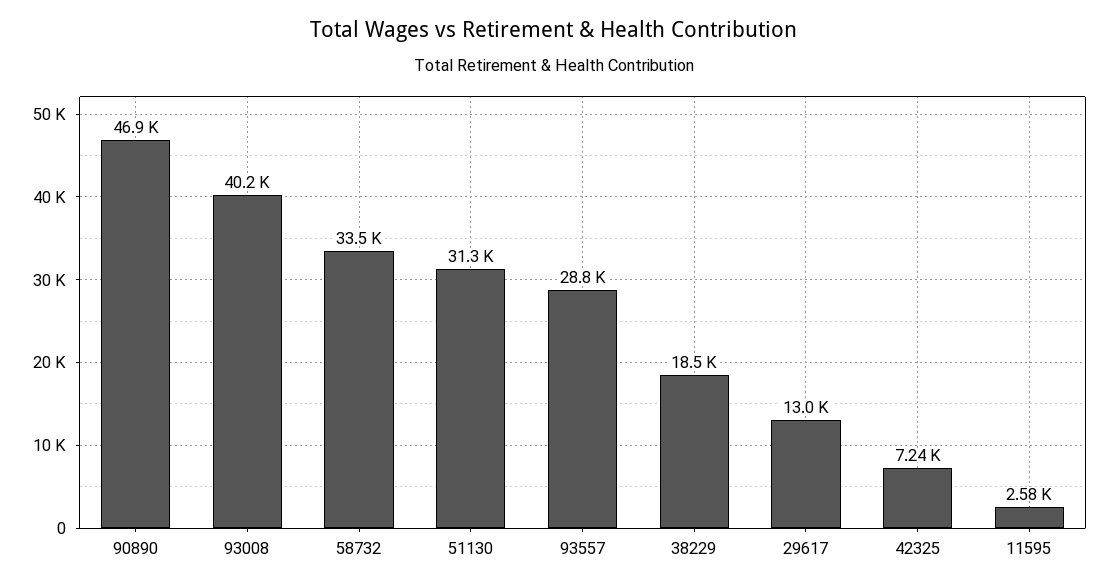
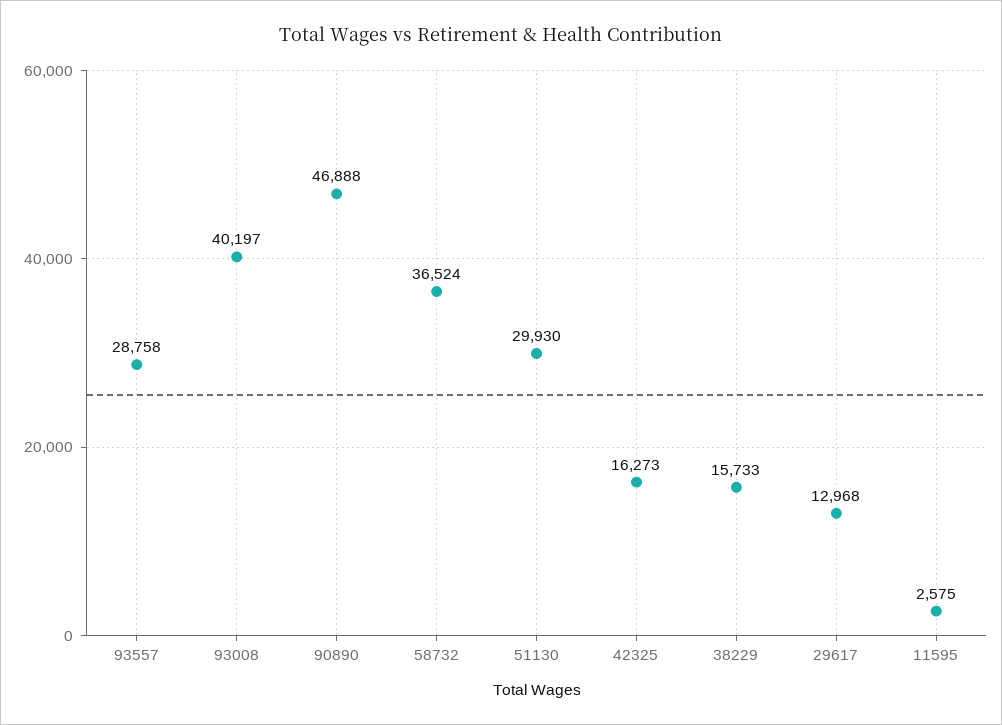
58732: 33500 -> 36524
51130: 31300 -> 29930
38229: 18500 -> 15733
42325: 7240 -> 16273

